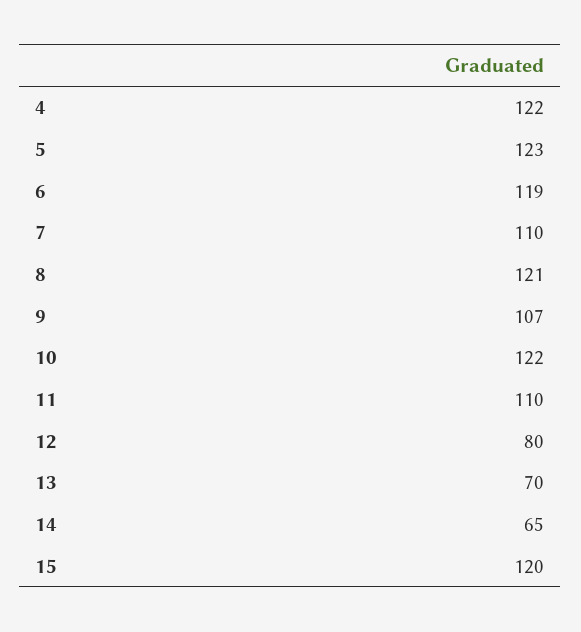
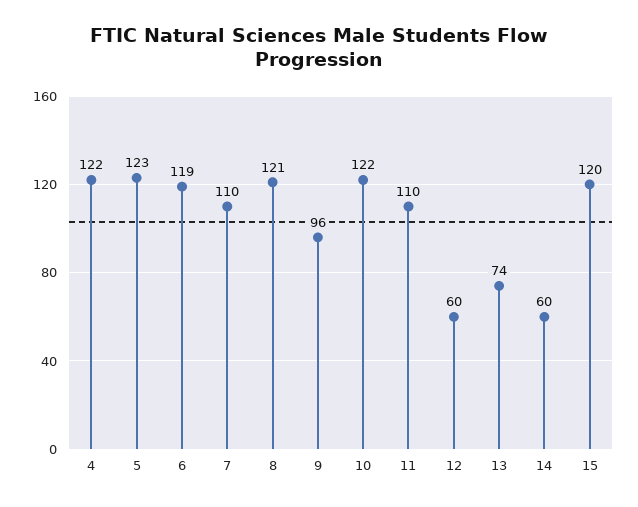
9: 107 -> 96
12: 80 -> 60
13: 70 -> 74
14: 65 -> 60

